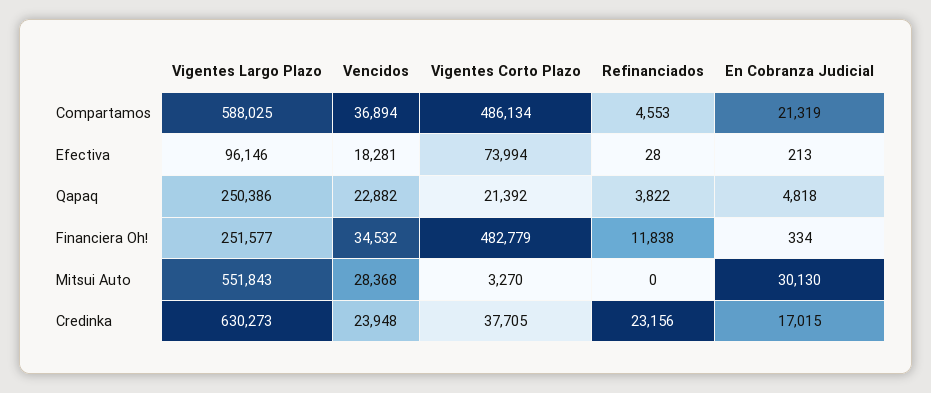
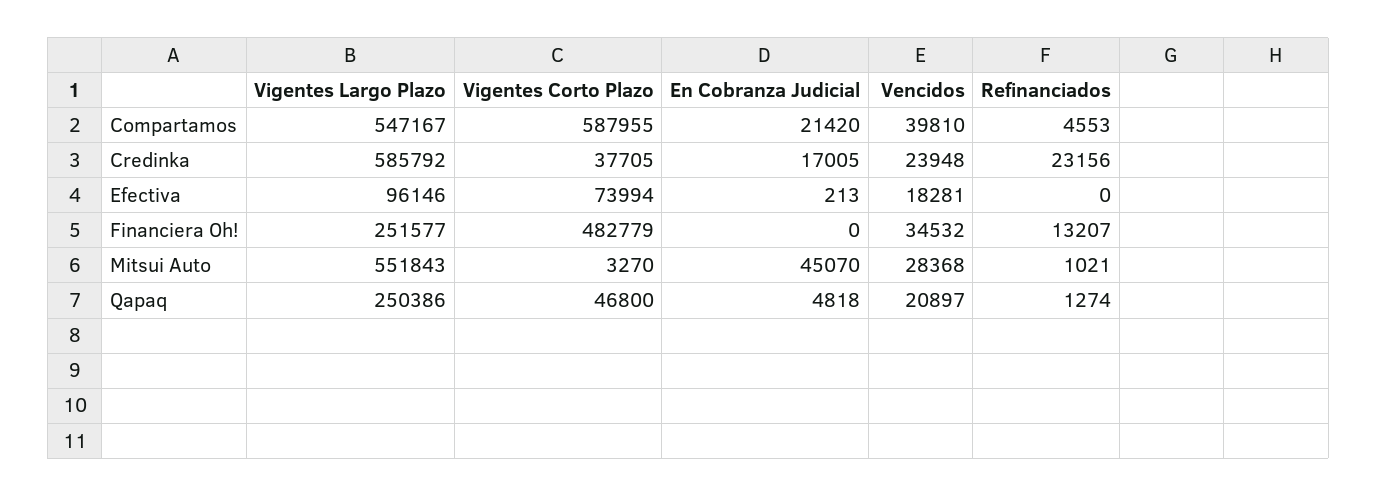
Vigentes Largo Plazo, Compartamos: 588025 -> 547167
Vencidos, Compartamos: 36894 -> 39810
Vigentes Corto Plazo, Compartamos: 486134 -> 587955
En Cobranza Judicial, Compartamos: 21319 -> 21420
Refinanciados, Efectiva: 28 -> 0
Vencidos, Qapaq: 22882 -> 20897
Vigentes Corto Plazo, Qapaq: 21392 -> 46800
Refinanciados, Qapaq: 3822 -> 1274
Refinanciados, Financiera Oh!: 11838 -> 13207
En Cobranza Judicial, Financiera Oh!: 334 -> 0
Refinanciados, Mitsui Auto: 0 -> 1021
En Cobranza Judicial, Mitsui Auto: 30130 -> 45070
Vigentes Largo Plazo, Credinka: 630273 -> 585792
En Cobranza Judicial, Credinka: 17015 -> 17005

